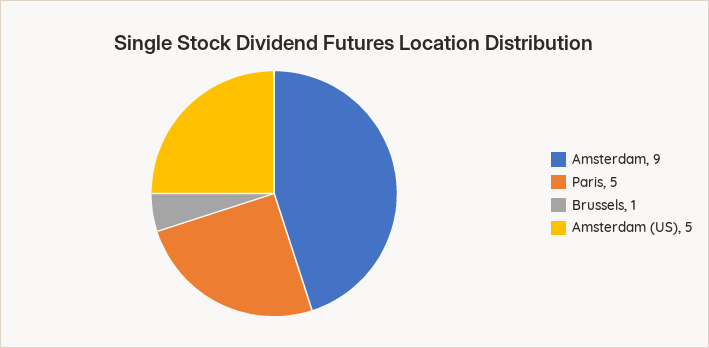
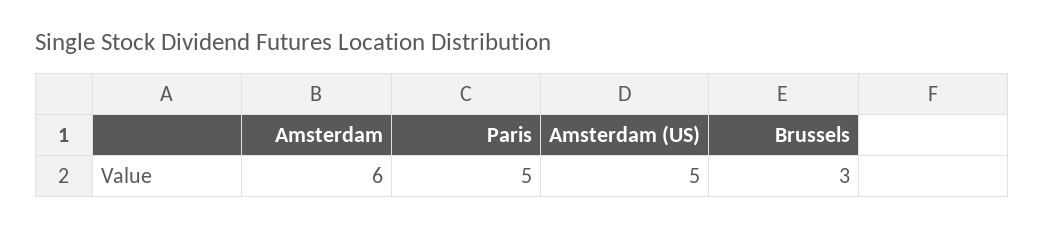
Amsterdam: 9 -> 6
Brussels: 1 -> 3

